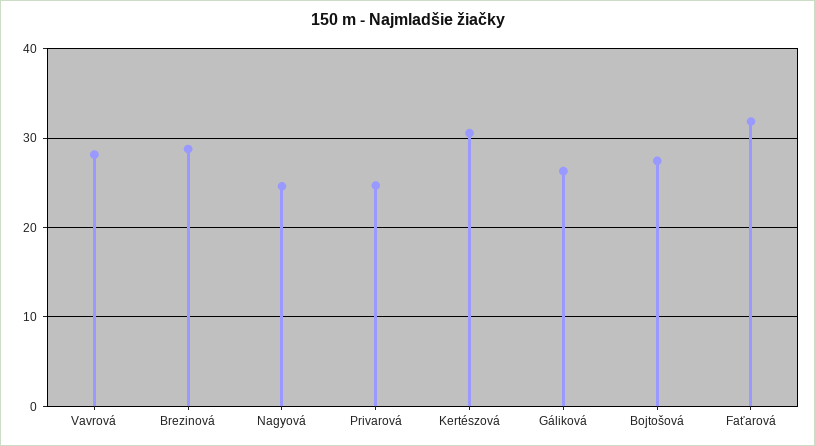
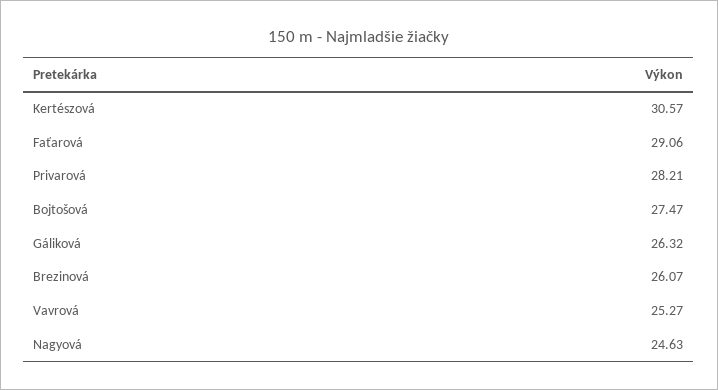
Vavrová: 28 -> 25.27
Brezinová: 29 -> 26.07
Privarová: 25 -> 28.21
Faťarová: 32 -> 29.06

